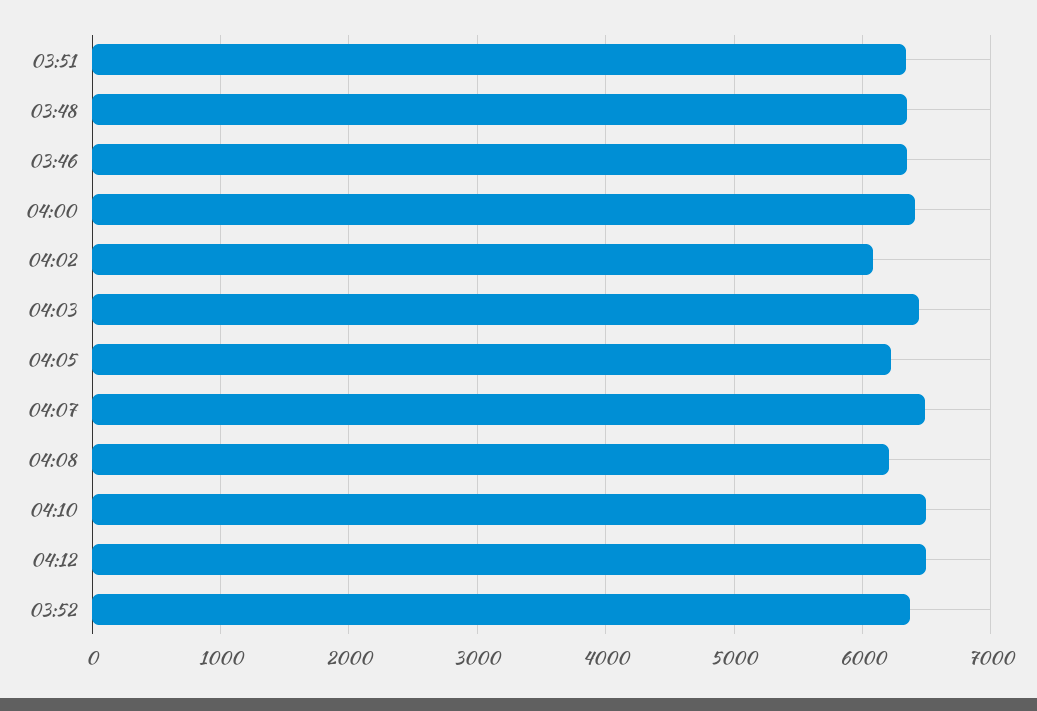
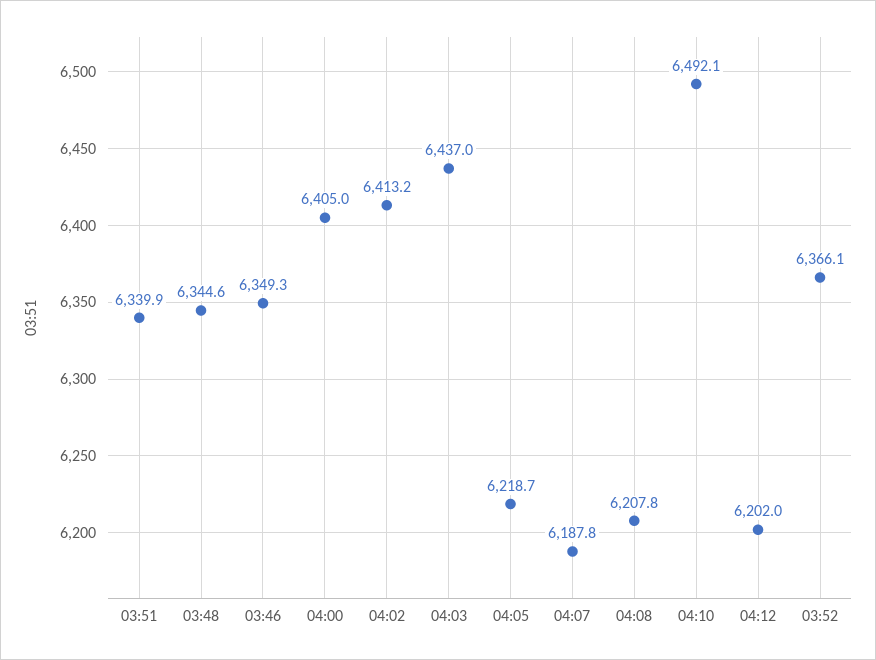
04:02: 6100 -> 6413.2
04:07: 6500 -> 6187.8
04:12: 6500 -> 6202

